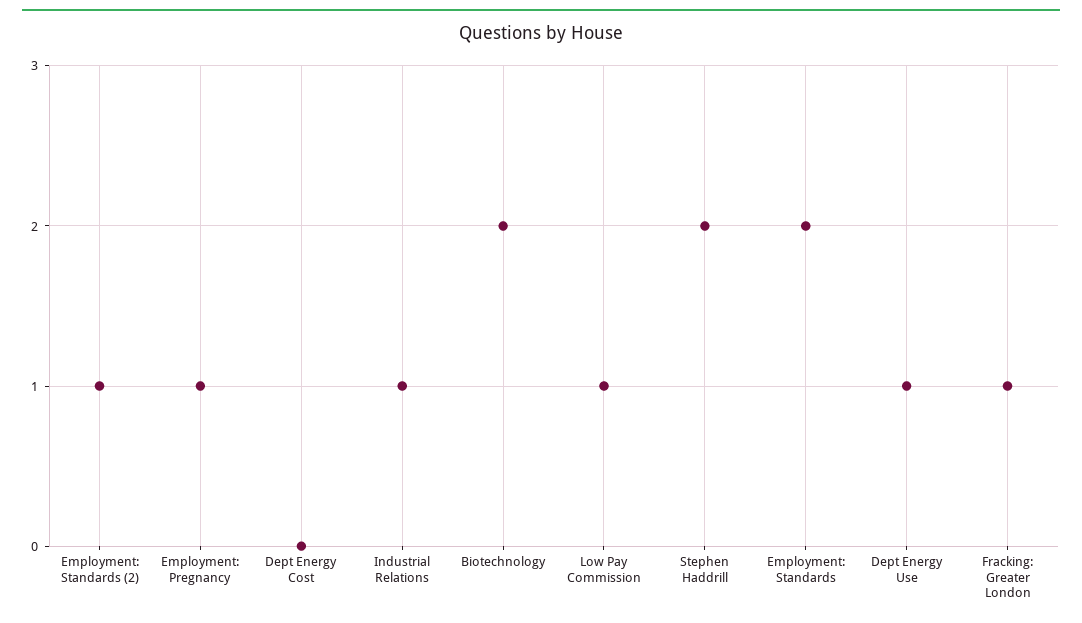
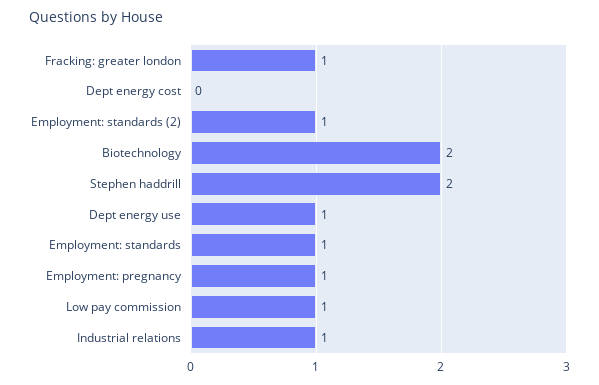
Employment: Standards: 2 -> 1

